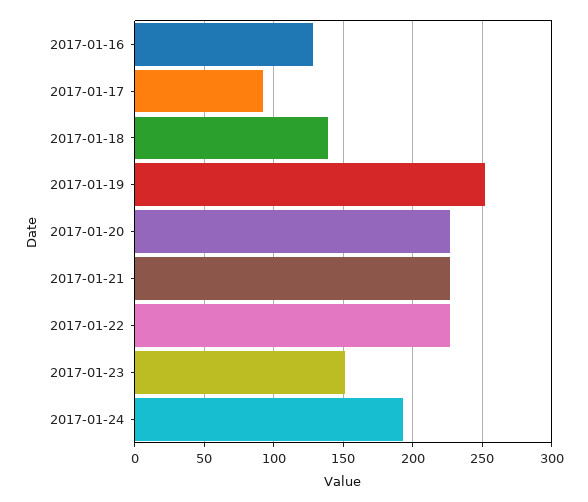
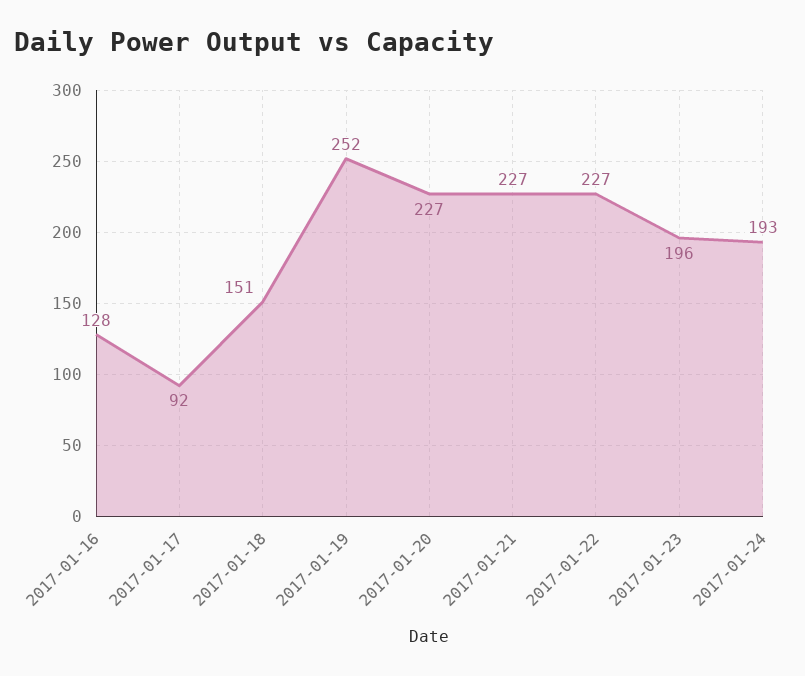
2017-01-18: 140 -> 151
2017-01-23: 150 -> 196

